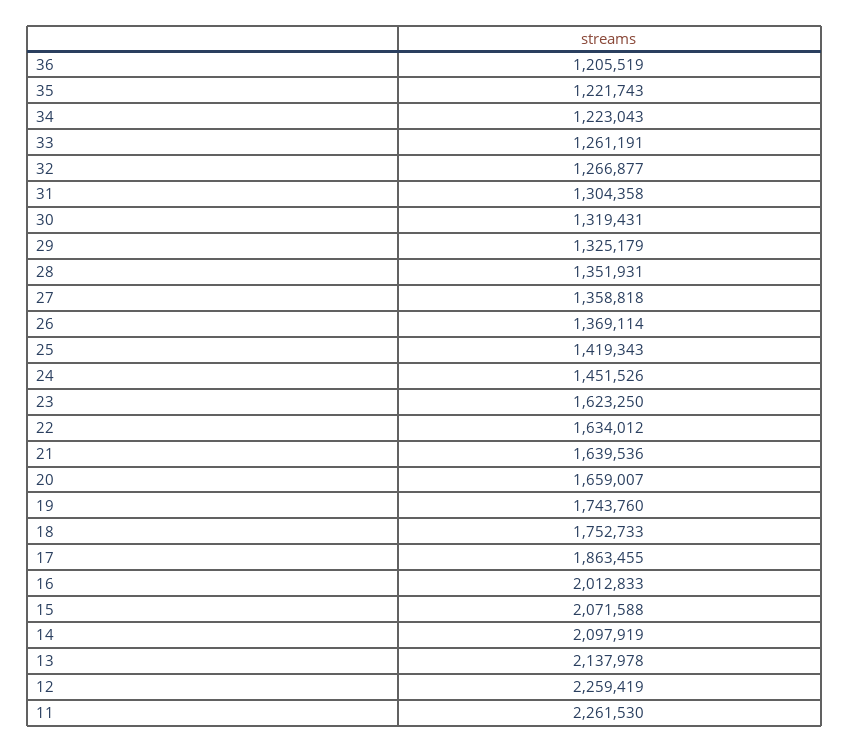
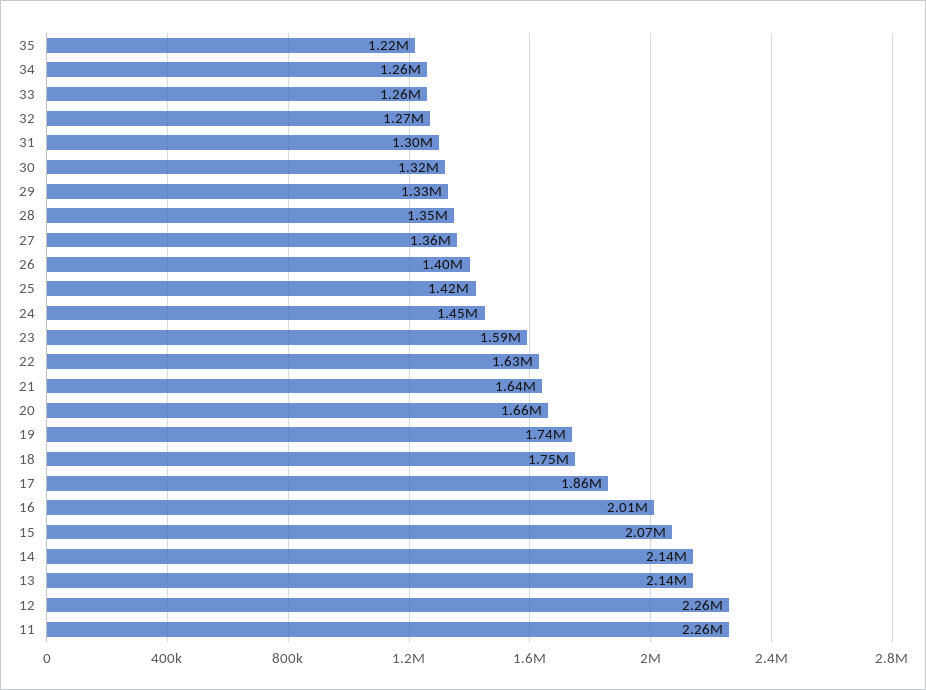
36: 1205519 -> none
34: 1223043 -> 1260000
26: 1369114 -> 1400000
23: 1623250 -> 1590000
14: 2097919 -> 2140000

